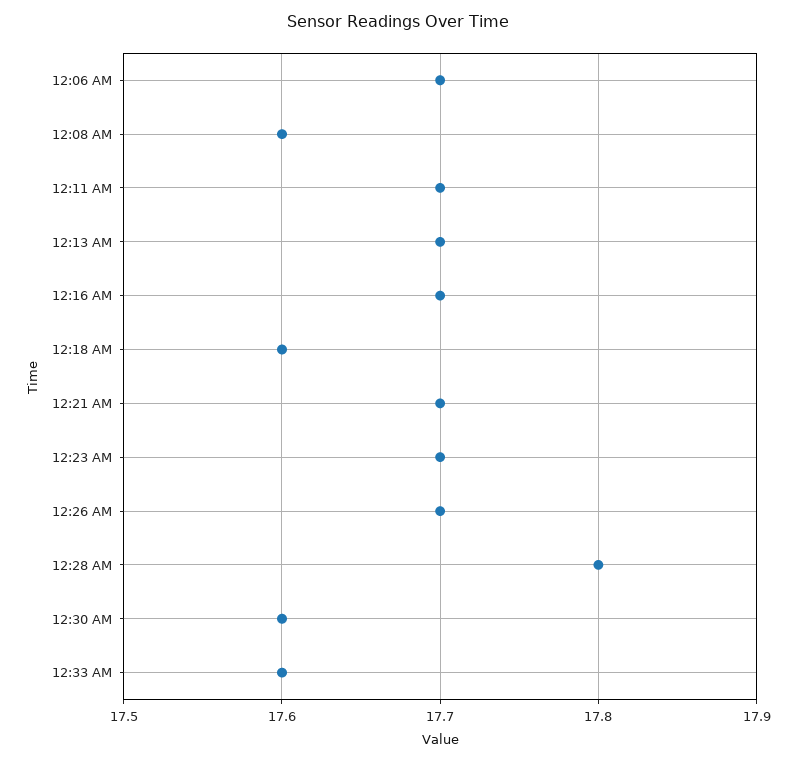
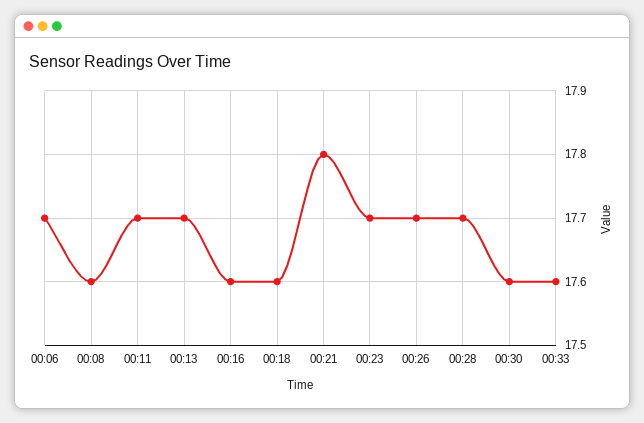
12:16 AM: 17.7 -> 17.6
12:21 AM: 17.7 -> 17.8
12:28 AM: 17.8 -> 17.7

